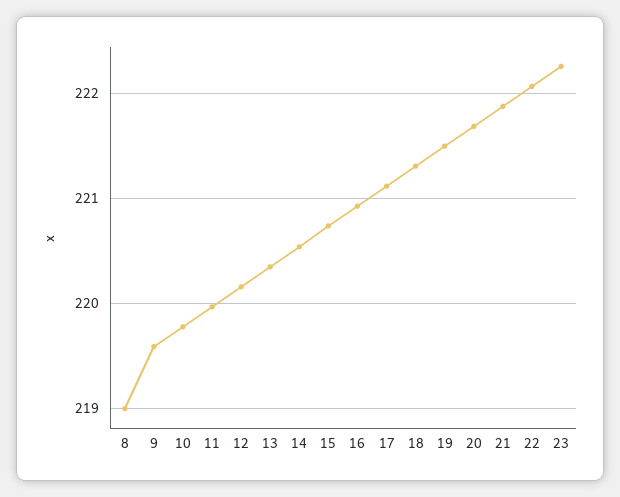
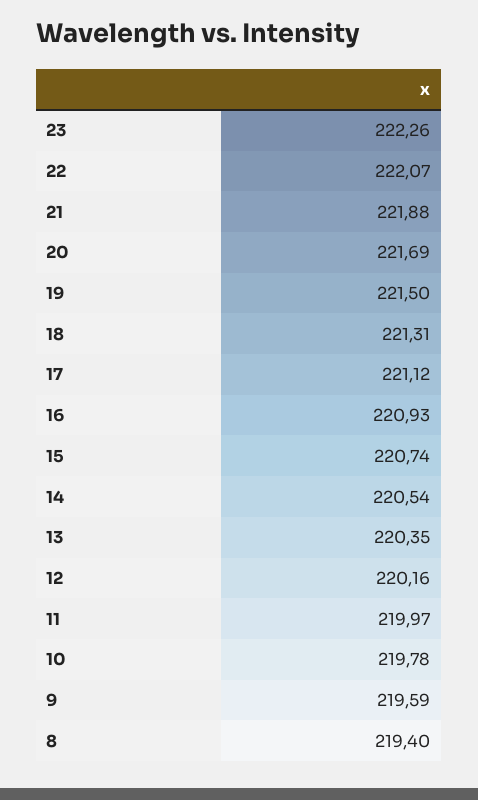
8: 219 -> 219.4

